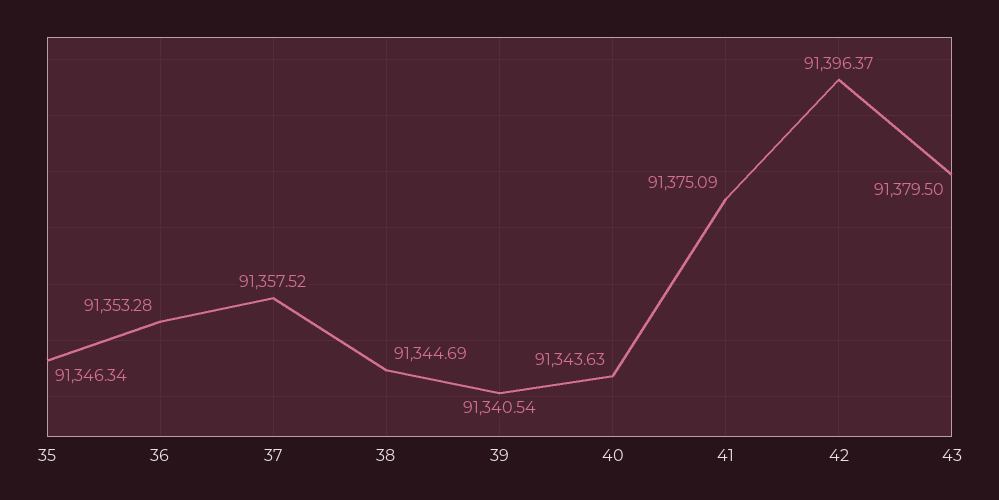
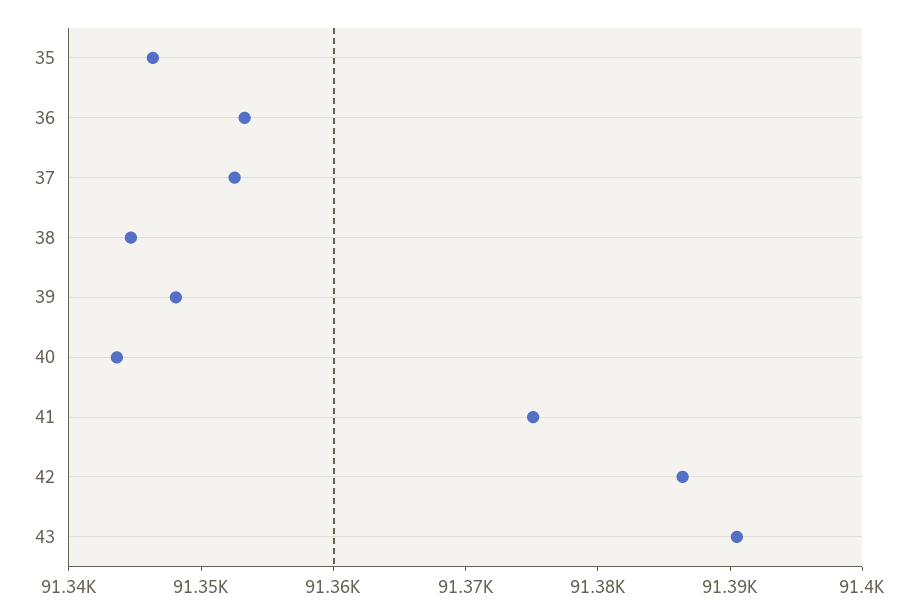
37: 91357.52 -> 91352
39: 91340.54 -> 91348
42: 91396.37 -> 91386
43: 91379.5 -> 91390

